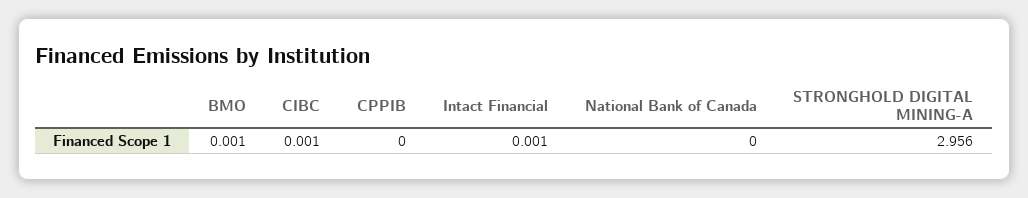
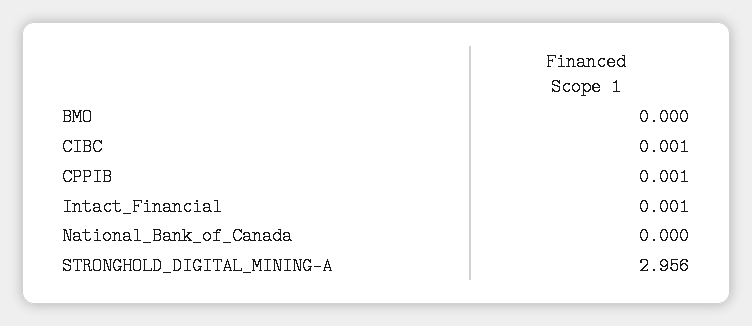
BMO: 0.001 -> 0
CPPIB: 0 -> 0.001

